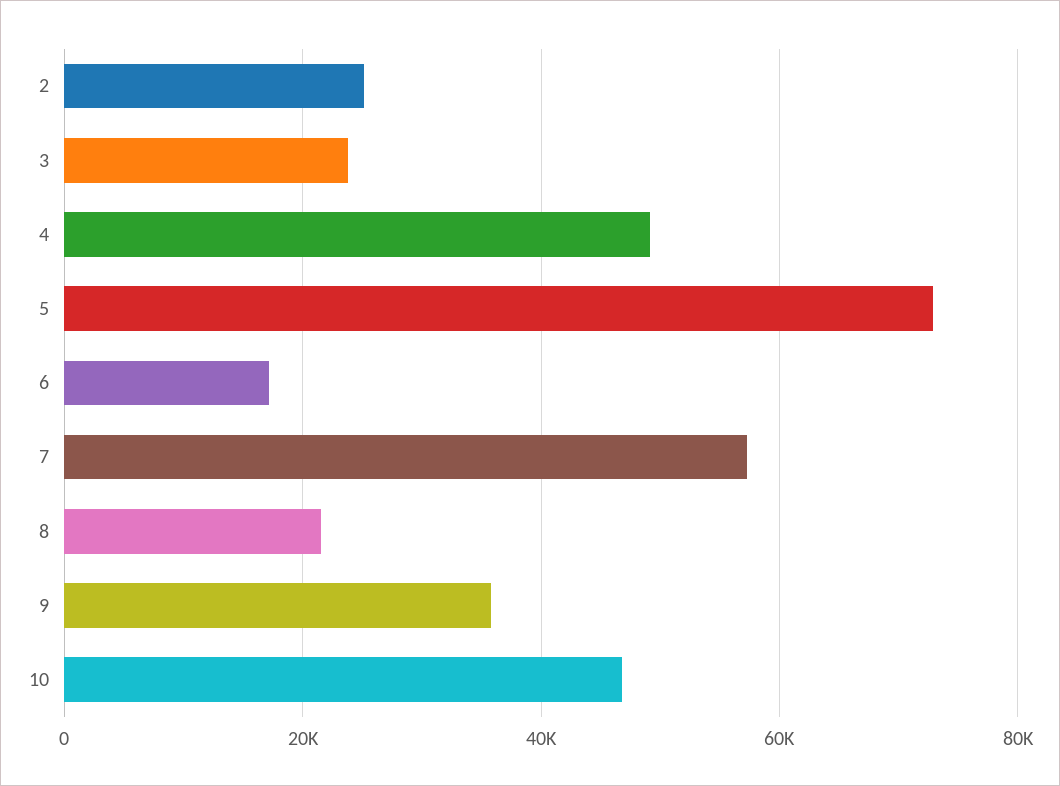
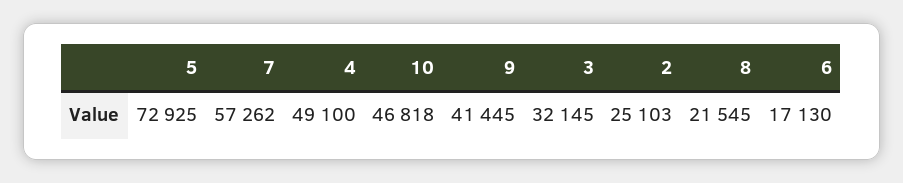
3: 24000 -> 32145
9: 36000 -> 41445

